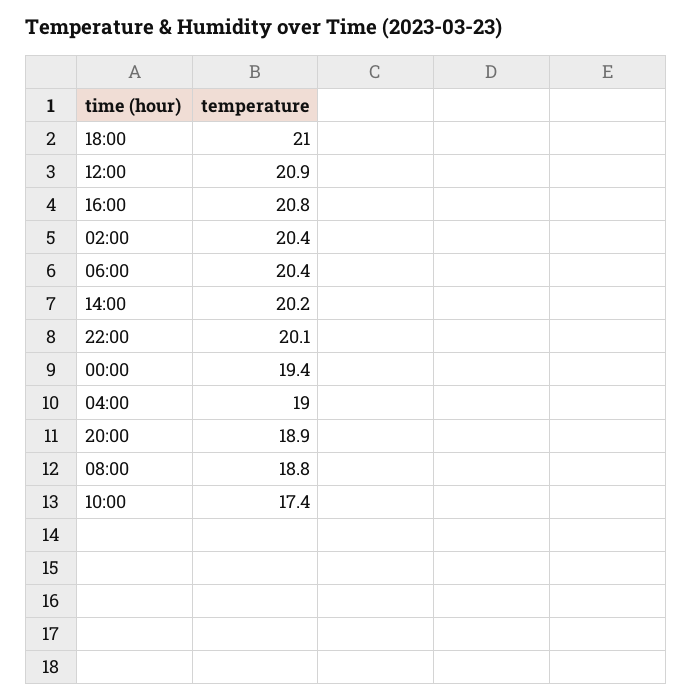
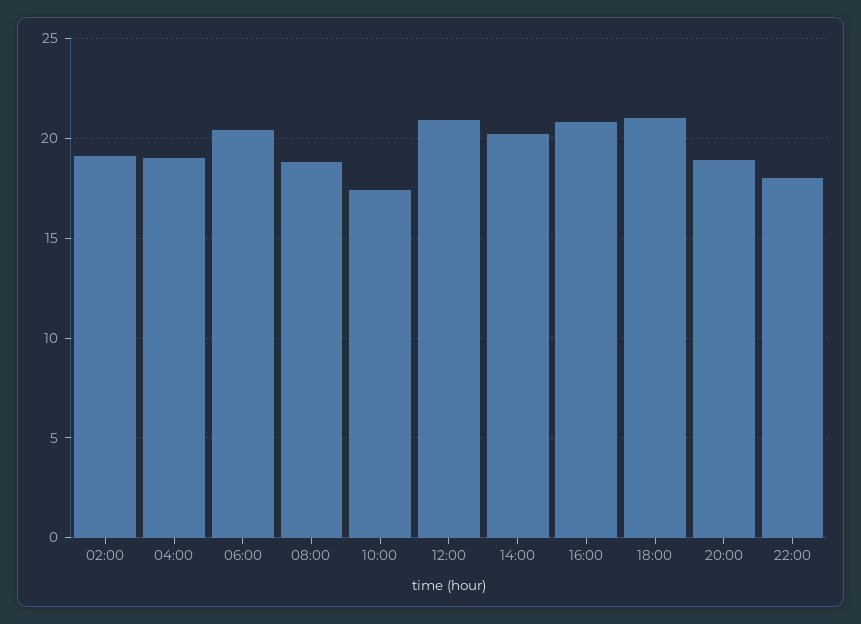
02:00: 20.4 -> 19
22:00: 20.1 -> 18
00:00: 19.4 -> none

